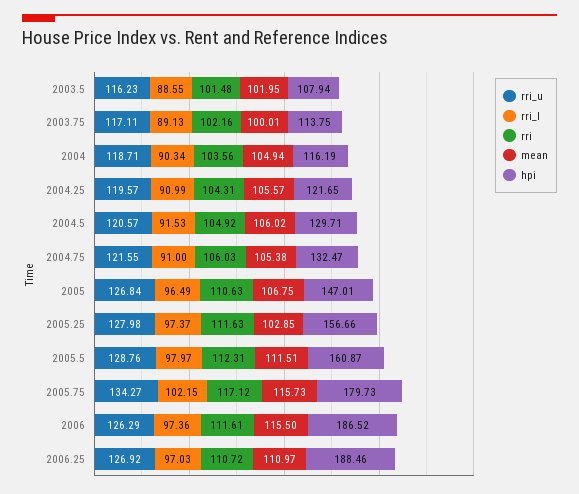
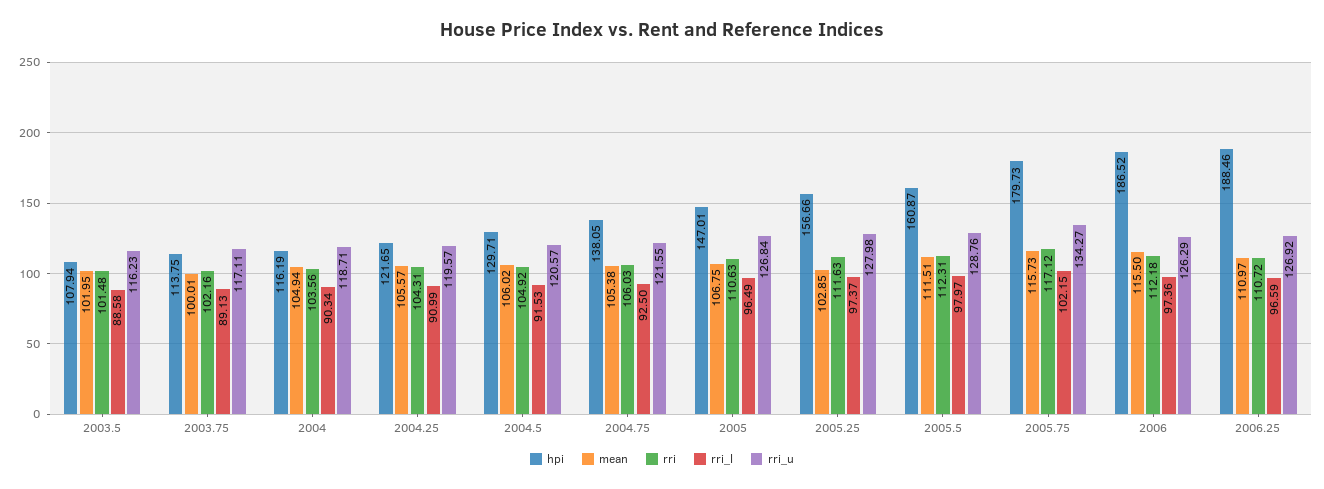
rri_l, 2003.5: 88.55 -> 88.58
rri_l, 2004.75: 91 -> 92.5
hpi, 2004.75: 132.47 -> 138.05
rri, 2006: 111.61 -> 112.18
rri_l, 2006.25: 97.03 -> 96.59

